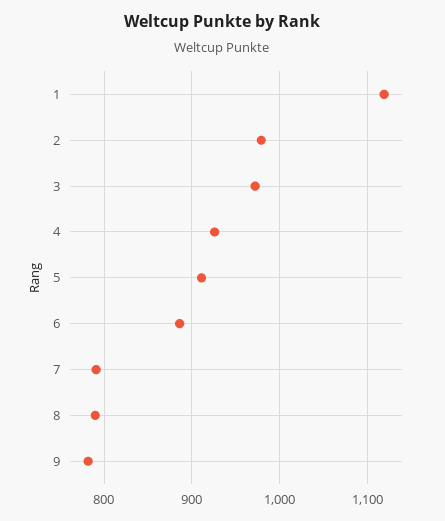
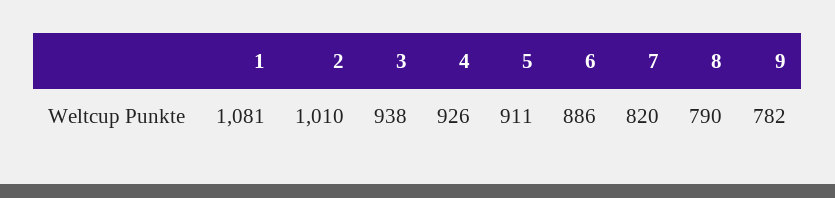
1: 1120 -> 1081
2: 980 -> 1010
3: 970 -> 938
7: 790 -> 820

